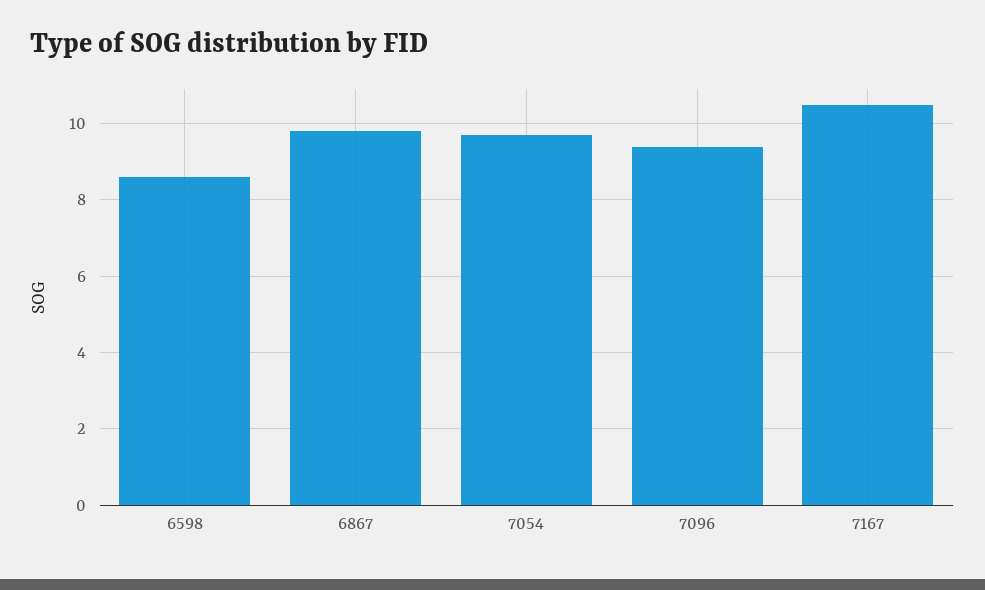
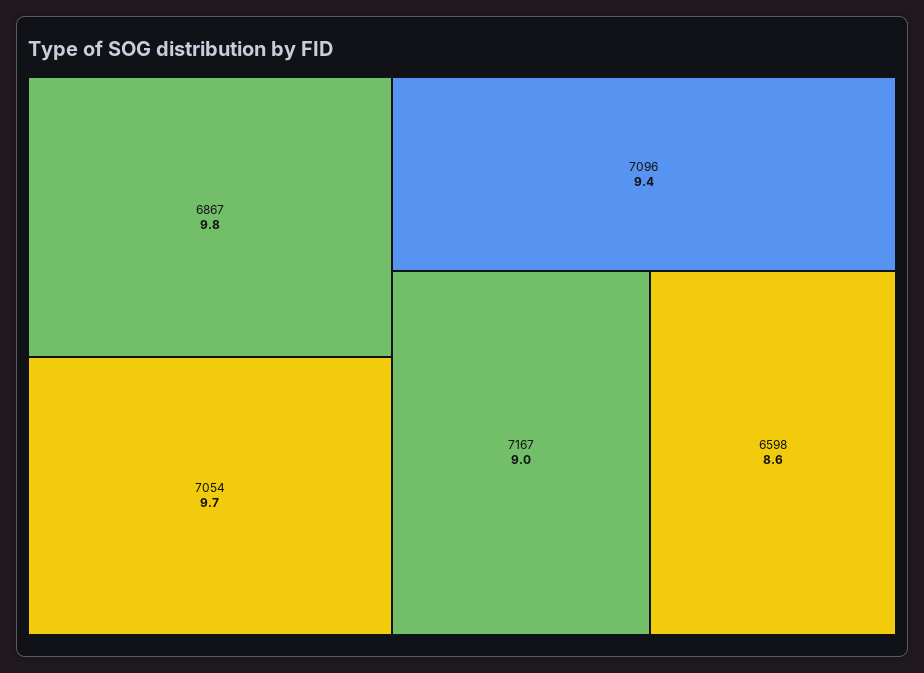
7167: 10.5 -> 9

